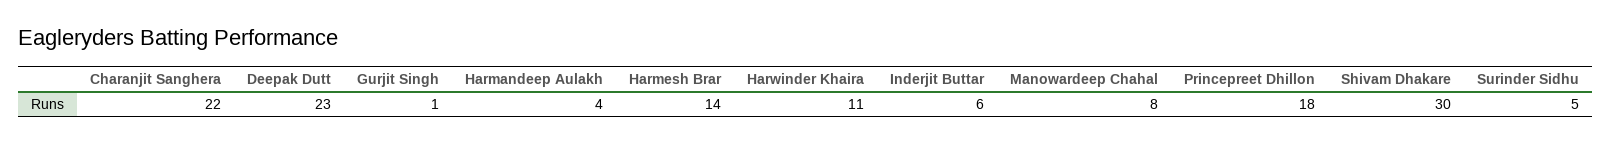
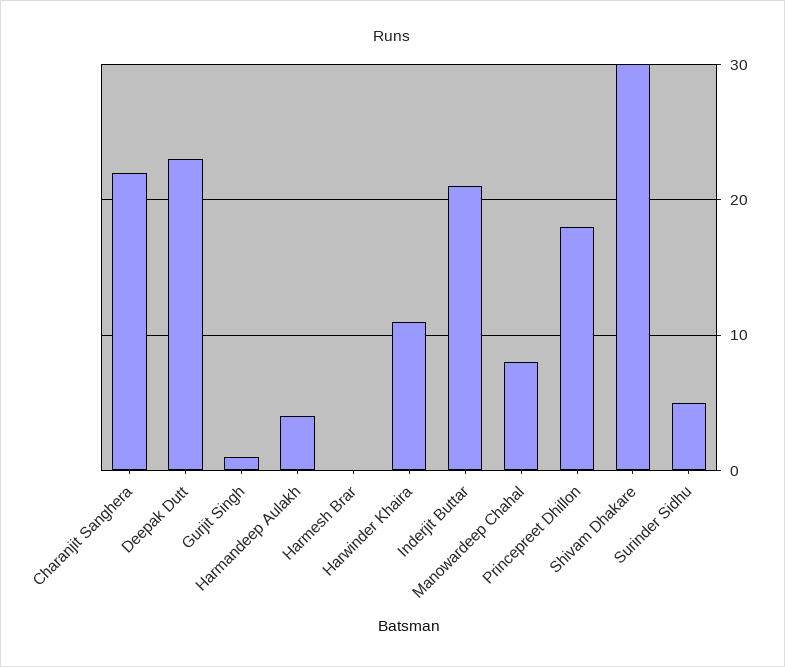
Harmesh Brar: 14 -> 0
Inderjit Buttar: 6 -> 21

